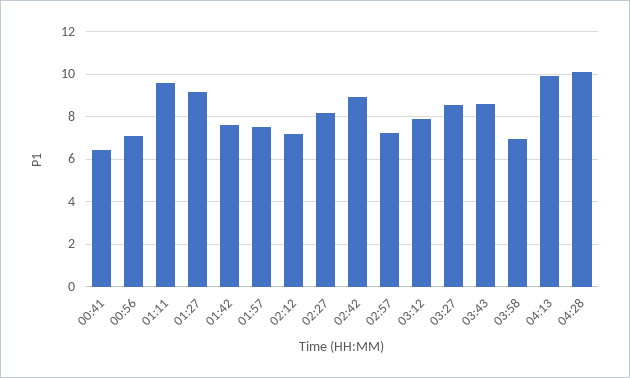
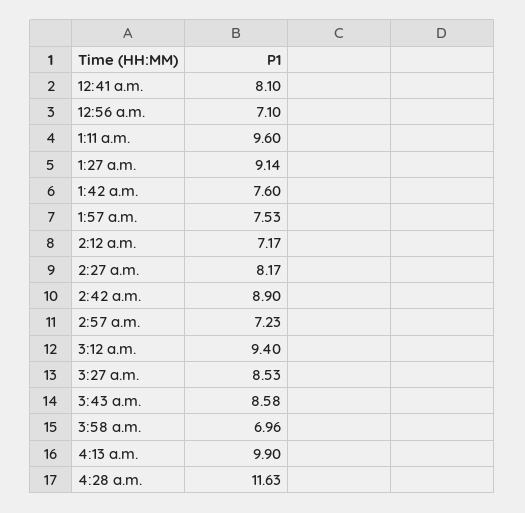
00:41: 6.5 -> 8.1
03:12: 8 -> 9.4
04:28: 10 -> 11.63

